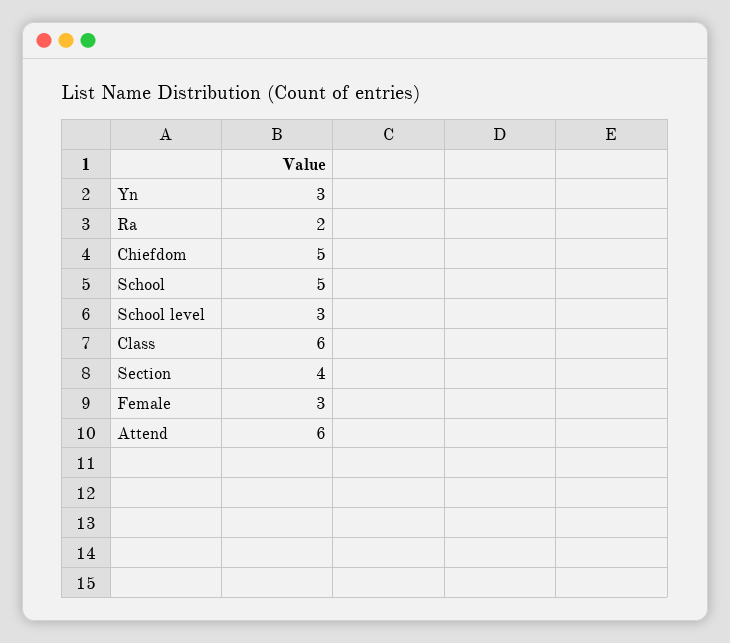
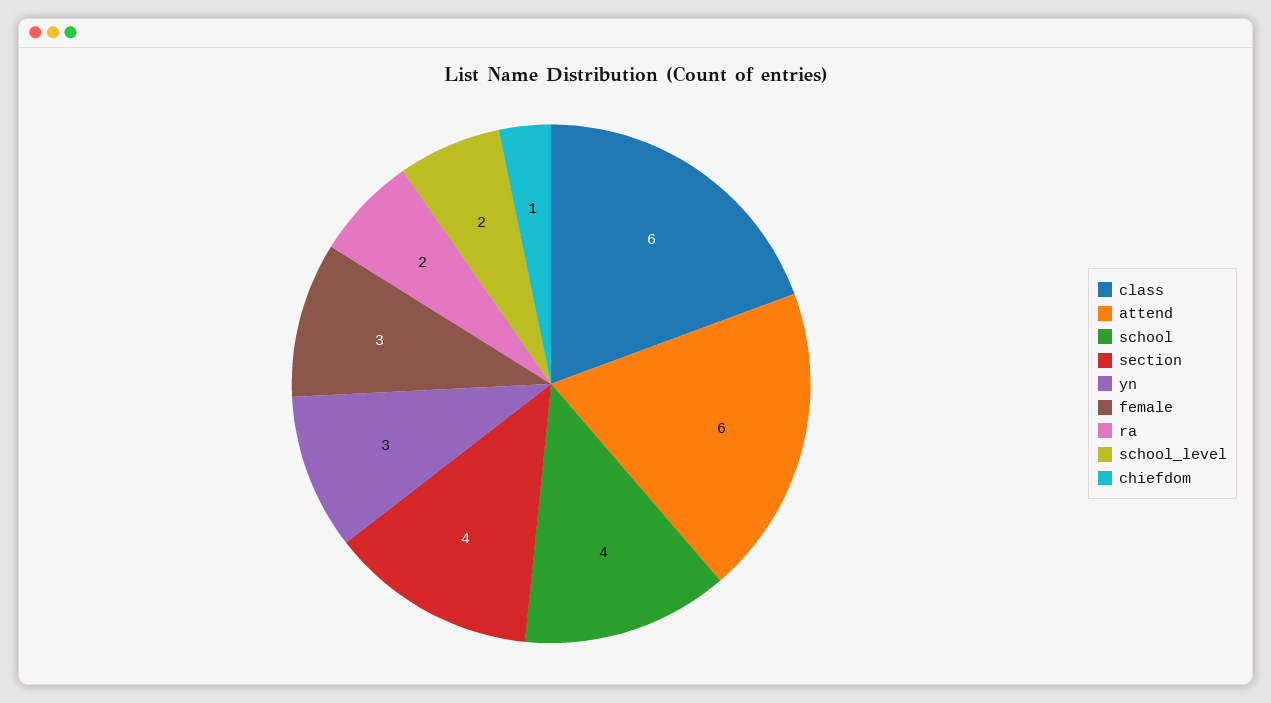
Chiefdom: 5 -> 1
School: 5 -> 4
School level: 3 -> 2

